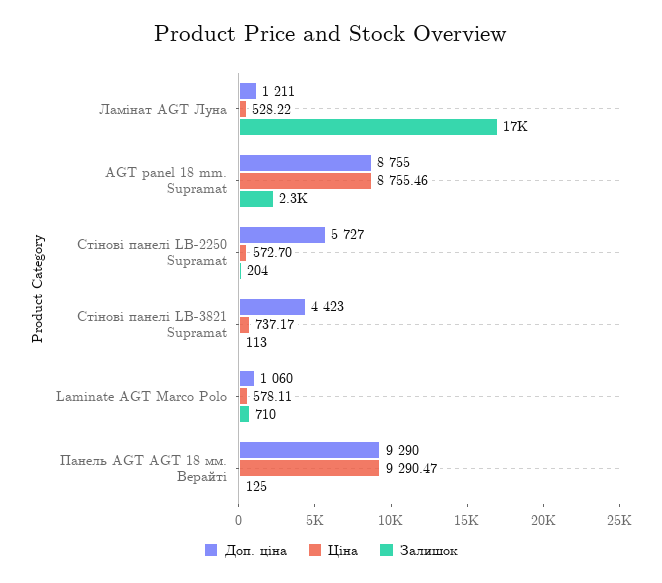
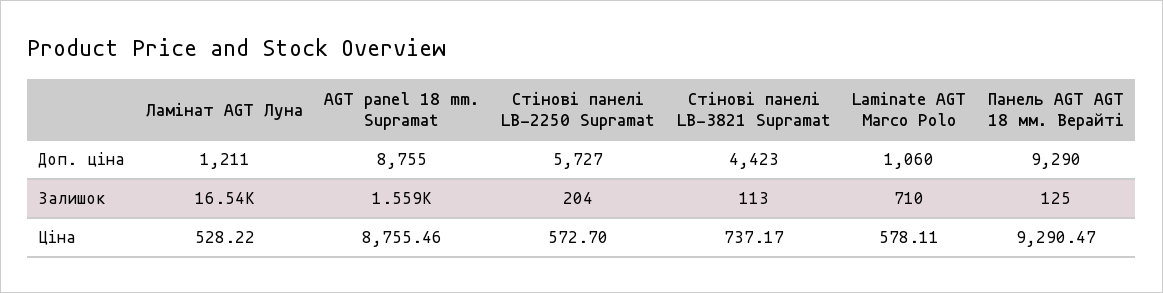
Залишок, AGT panel 18 mm. Supramat: 2300 -> 1559

